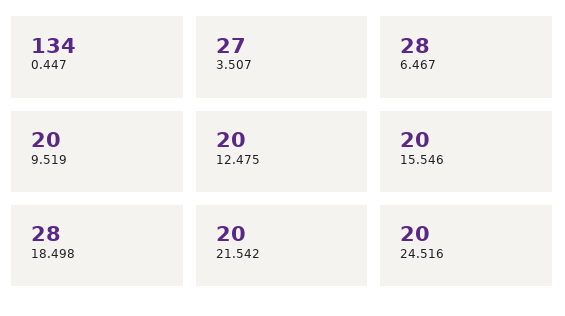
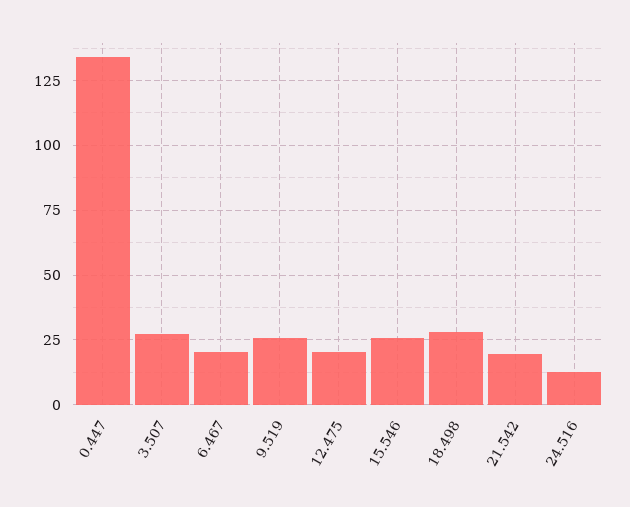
6.467: 28 -> 20
9.519: 20 -> 25
15.546: 20 -> 25
24.516: 20 -> 12.5

